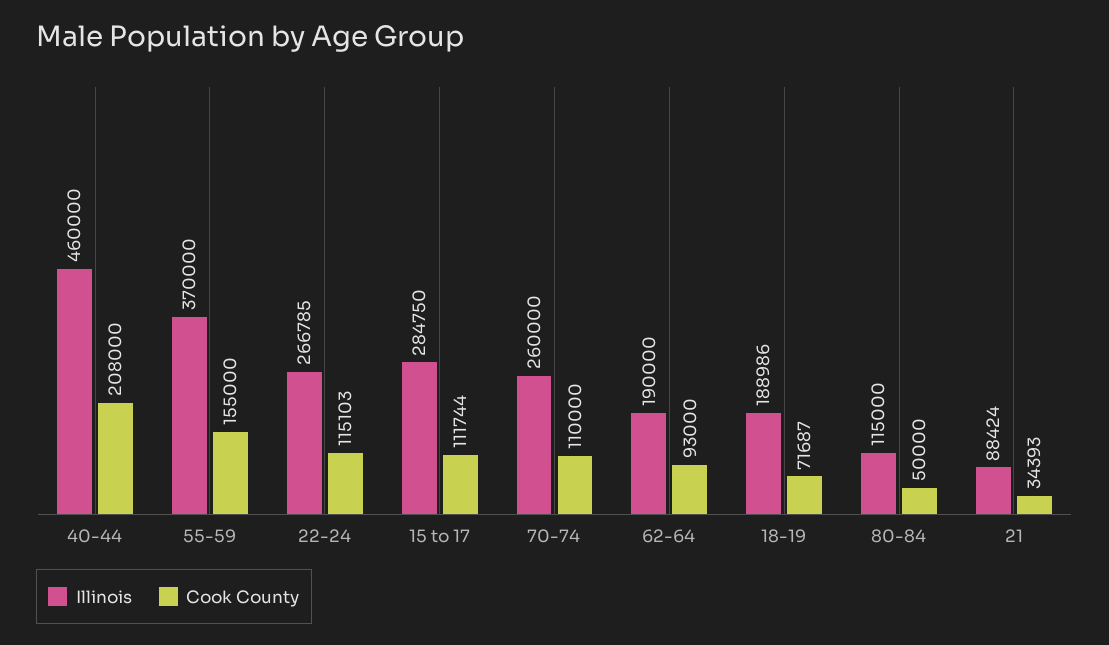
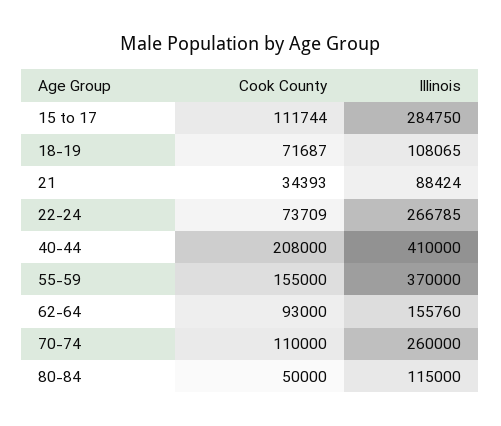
Illinois, 40-44: 460000 -> 410000
Cook County, 22-24: 115103 -> 73709
Illinois, 62-64: 190000 -> 155760
Illinois, 18-19: 188986 -> 108065

